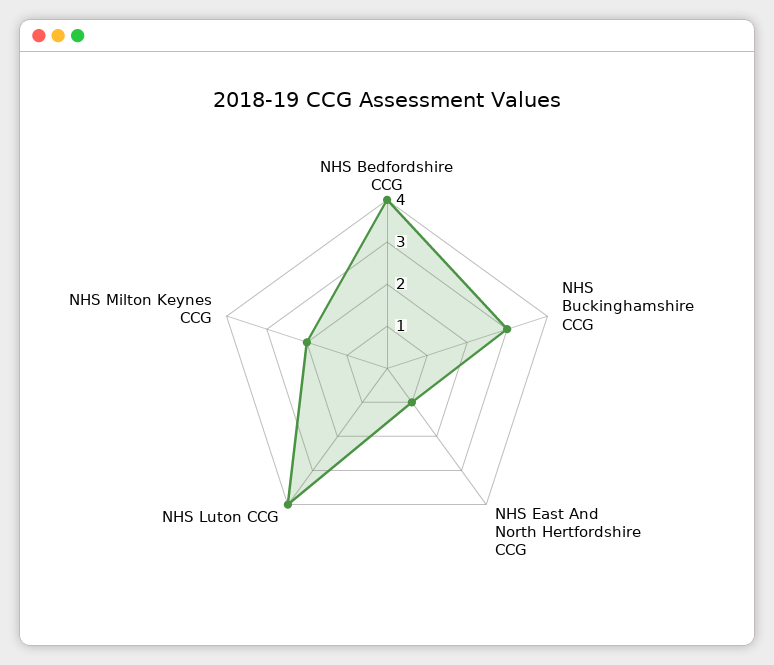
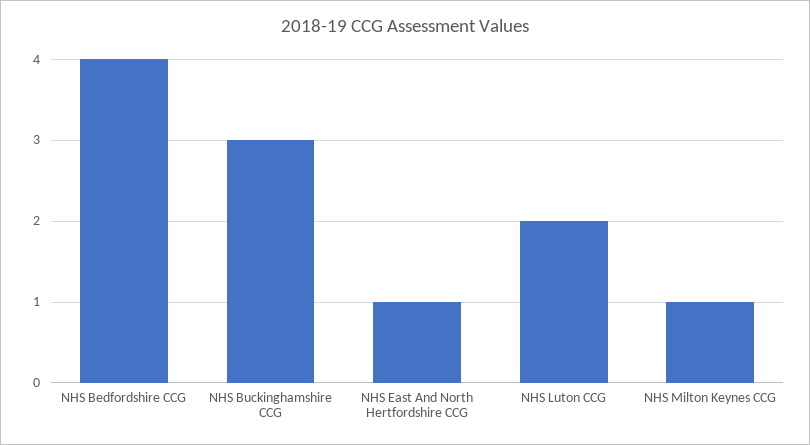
NHS Luton CCG: 4 -> 2
NHS Milton Keynes CCG: 2 -> 1

